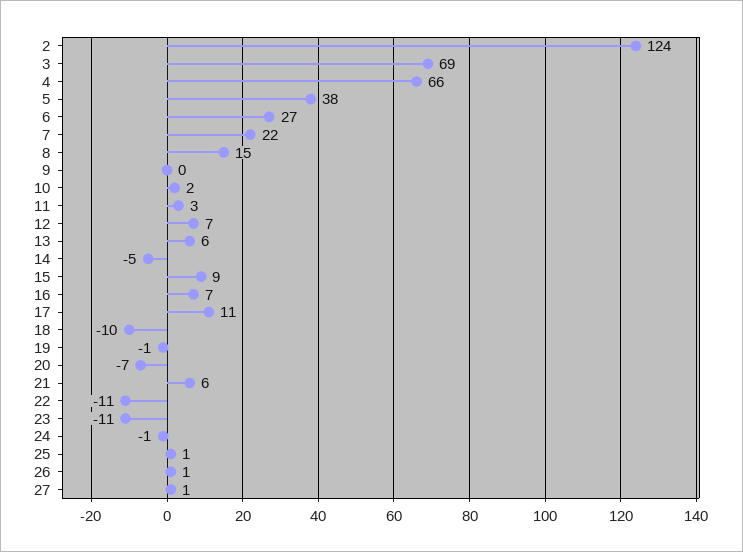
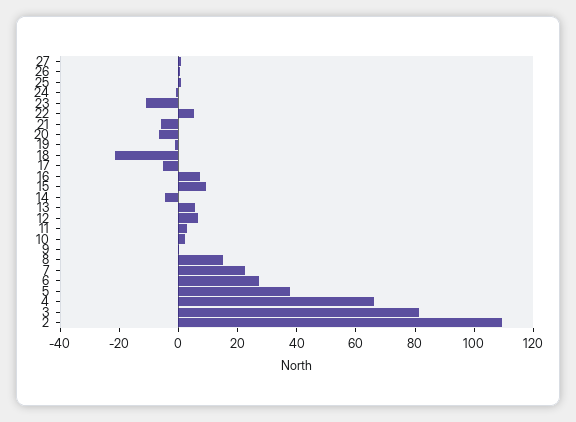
2: 124 -> 110
3: 69 -> 80
17: 11 -> -5
18: -10 -> -20
21: 6 -> -5
22: -11 -> 5

